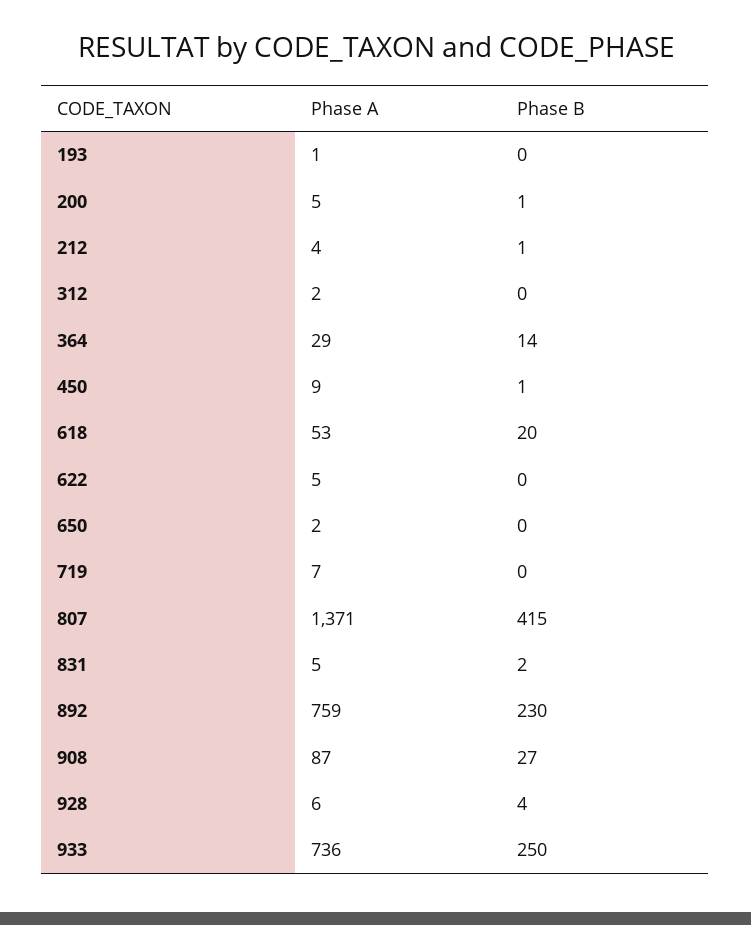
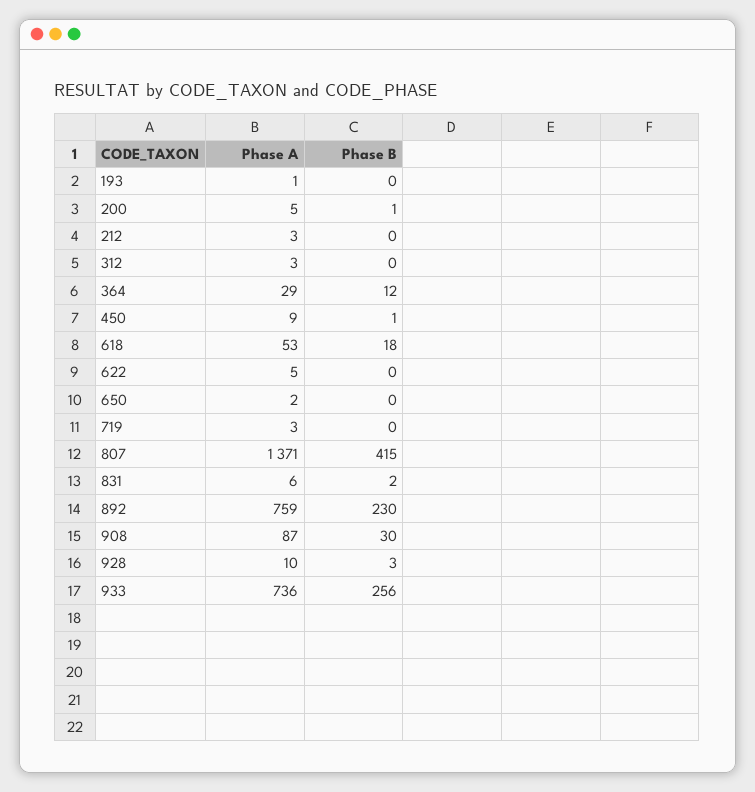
Phase A, 212: 4 -> 3
Phase B, 212: 1 -> 0
Phase A, 312: 2 -> 3
Phase B, 364: 14 -> 12
Phase B, 618: 20 -> 18
Phase A, 719: 7 -> 3
Phase A, 831: 5 -> 6
Phase B, 908: 27 -> 30
Phase A, 928: 6 -> 10
Phase B, 928: 4 -> 3
Phase B, 933: 250 -> 256

